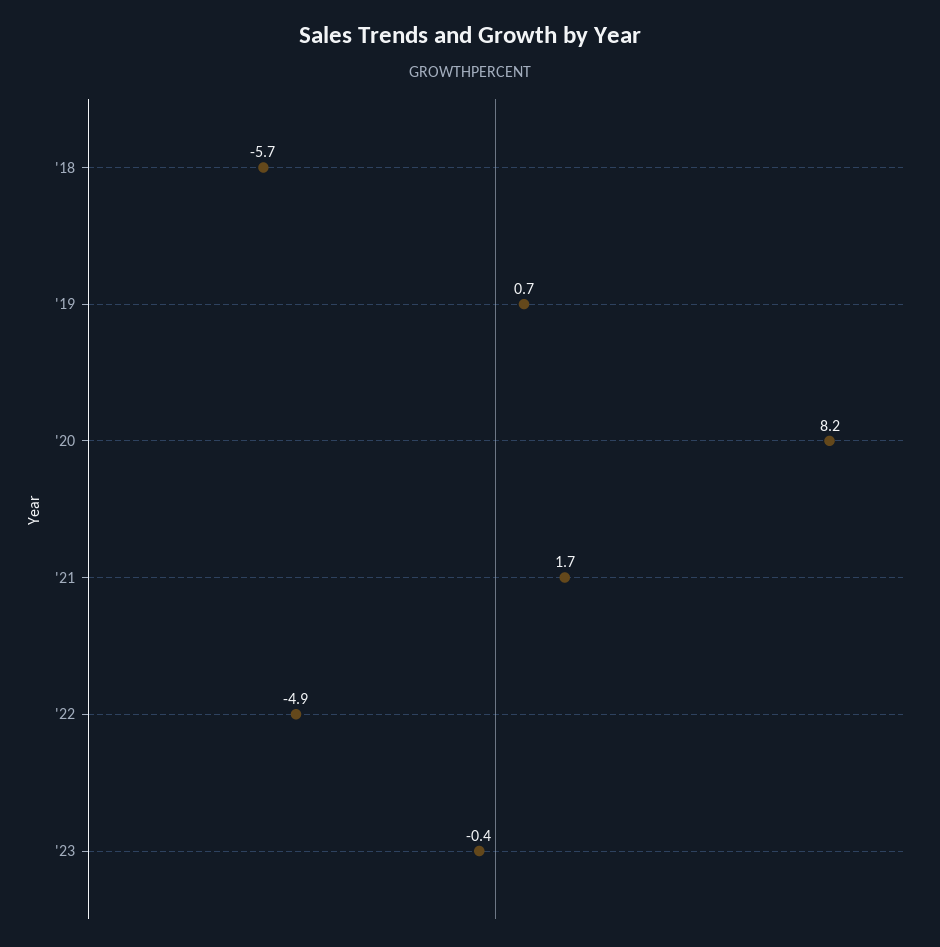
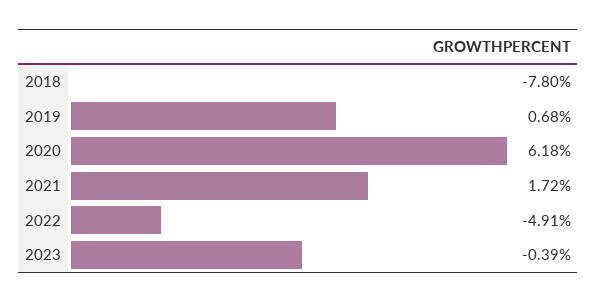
'18: -5.7 -> -7.8
'20: 8.2 -> 6.18

